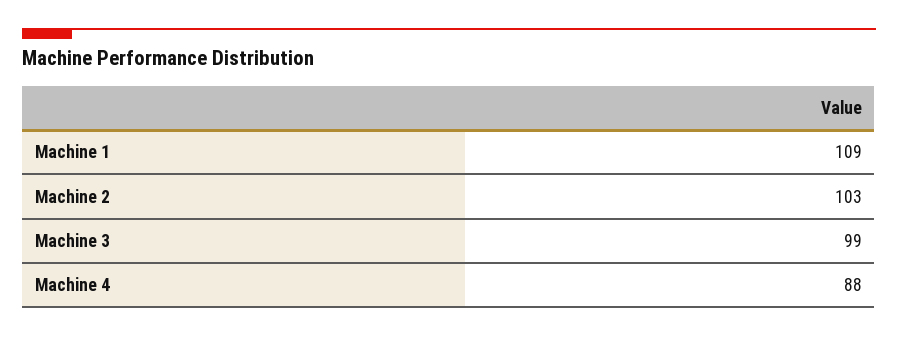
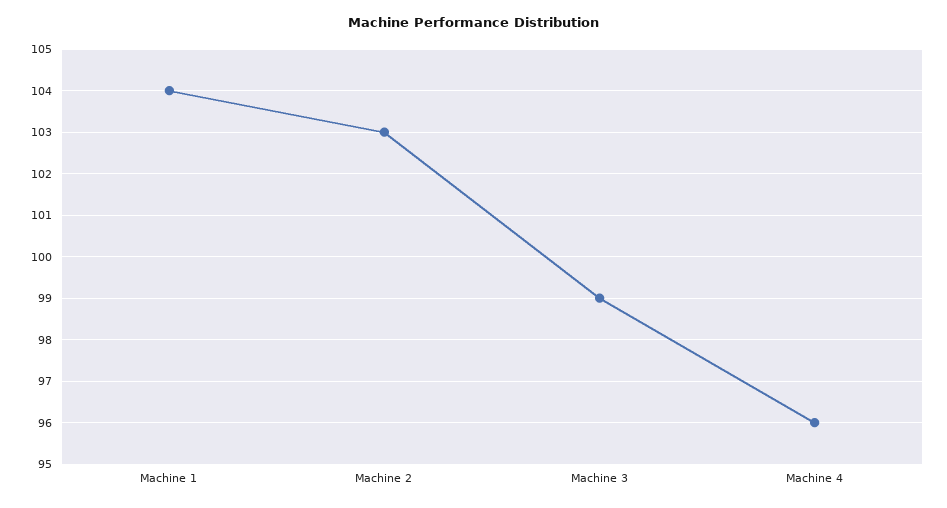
Machine 1: 109 -> 104
Machine 4: 88 -> 96

